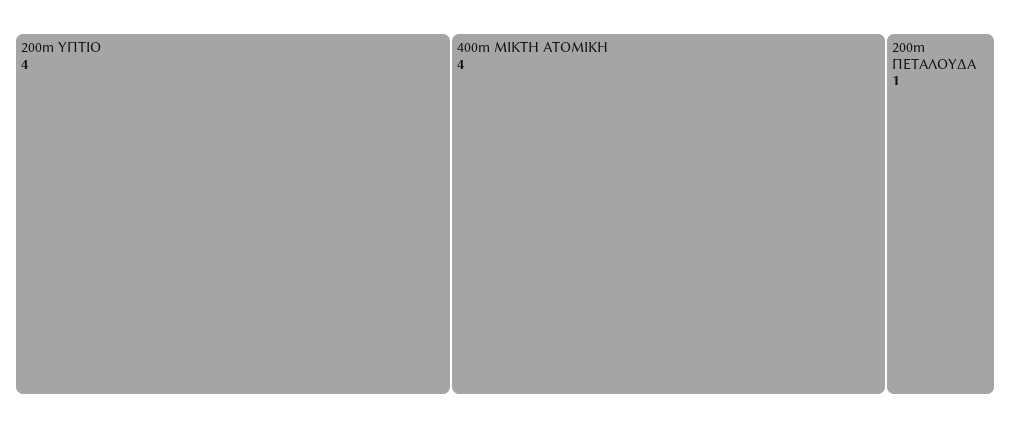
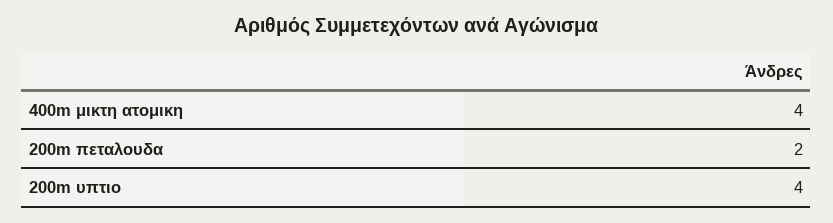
200m ΠΕΤΑΛΟΥΔΑ: 1 -> 2

